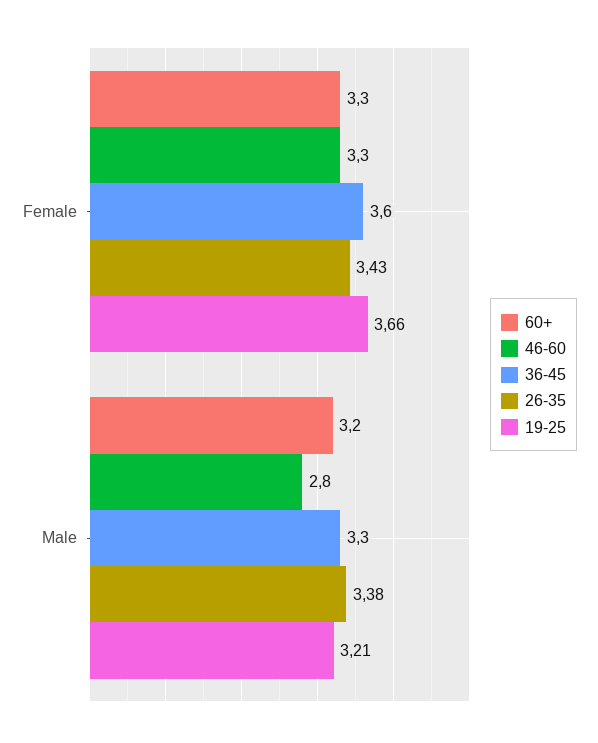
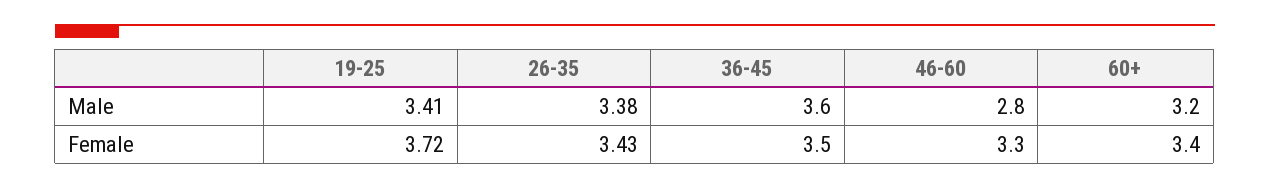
60+, Female: 3.3 -> 3.4
36-45, Female: 3.6 -> 3.5
19-25, Female: 3.66 -> 3.72
36-45, Male: 3.3 -> 3.6
19-25, Male: 3.21 -> 3.41

